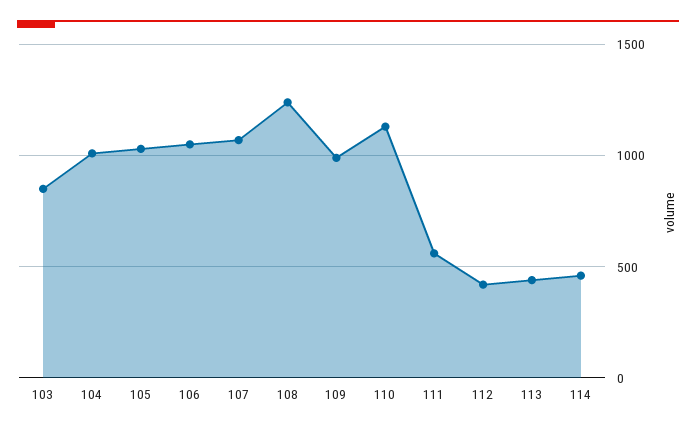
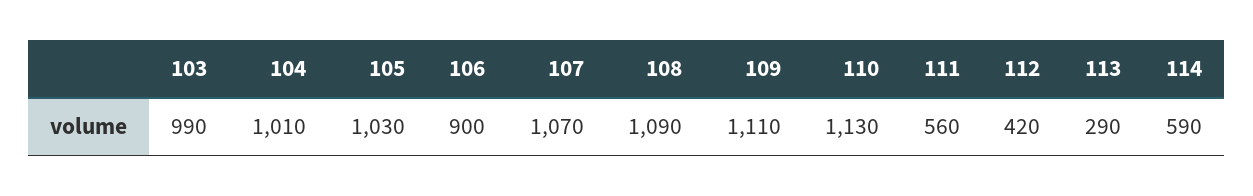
103: 850 -> 990
106: 1050 -> 900
108: 1250 -> 1090
109: 1000 -> 1110
113: 450 -> 290
114: 450 -> 590

